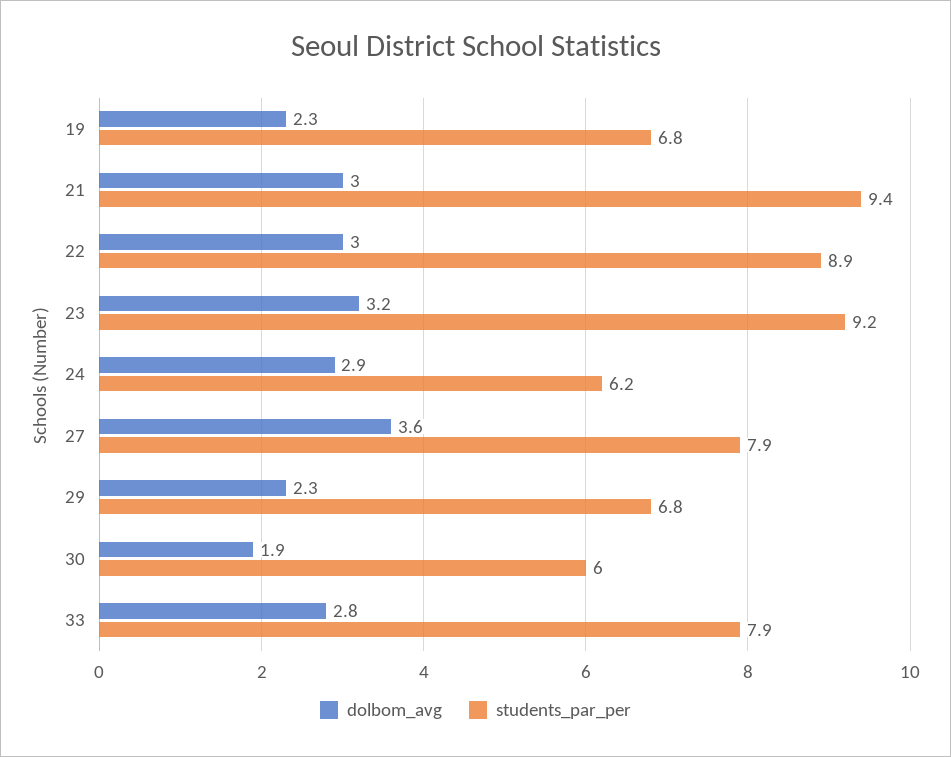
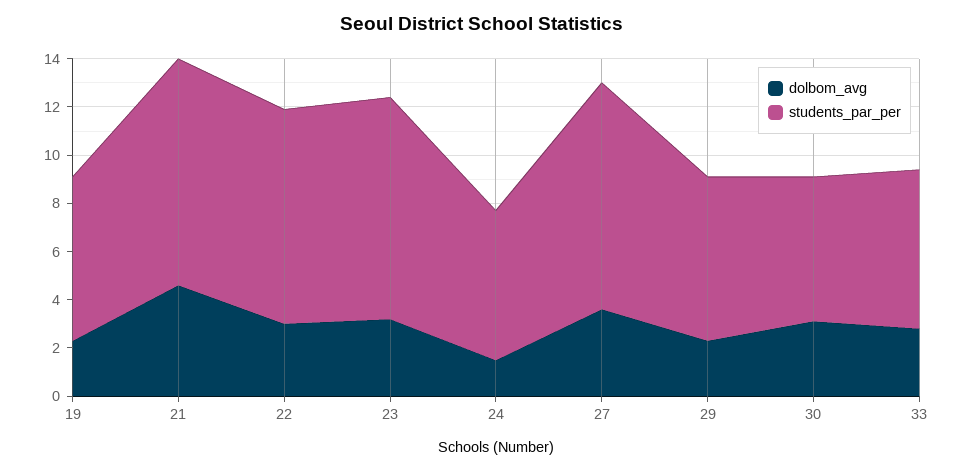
dolbom_avg, 21: 3 -> 4.5
dolbom_avg, 24: 2.9 -> 1.5
students_par_per, 27: 7.9 -> 9.5
dolbom_avg, 30: 1.9 -> 3
students_par_per, 33: 7.9 -> 6.5

